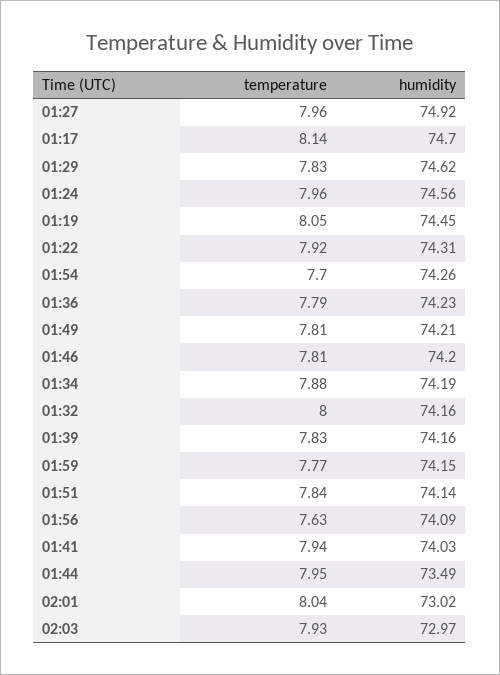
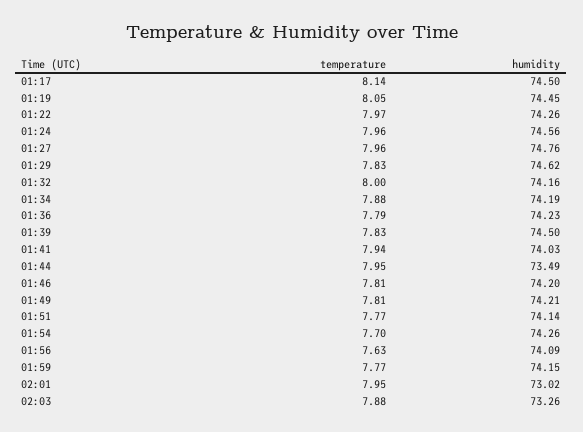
humidity, 01:27: 74.92 -> 74.76
humidity, 01:17: 74.7 -> 74.5
temperature, 01:22: 7.92 -> 7.97
humidity, 01:22: 74.31 -> 74.26
humidity, 01:39: 74.16 -> 74.5
temperature, 01:51: 7.84 -> 7.77
temperature, 02:01: 8.04 -> 7.95
temperature, 02:03: 7.93 -> 7.88
humidity, 02:03: 72.97 -> 73.26

